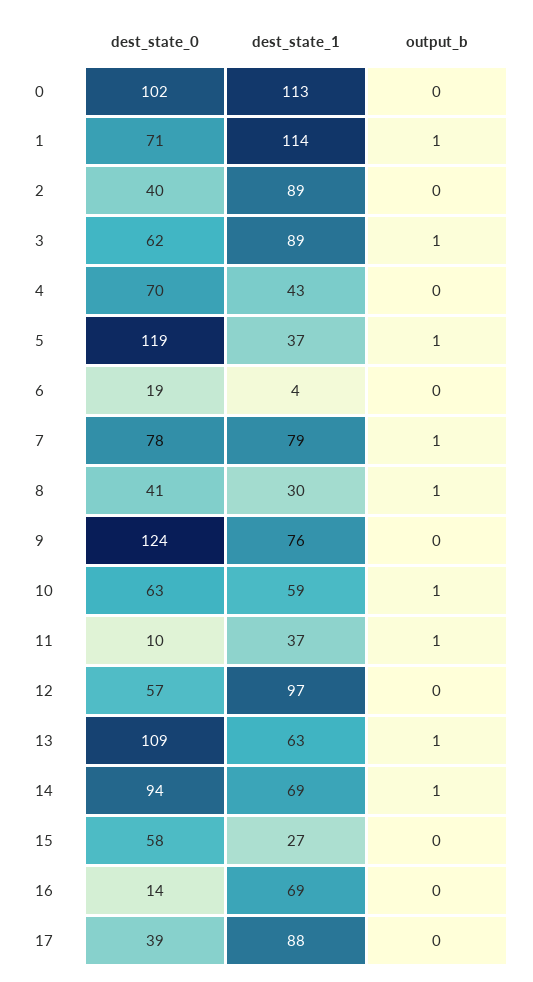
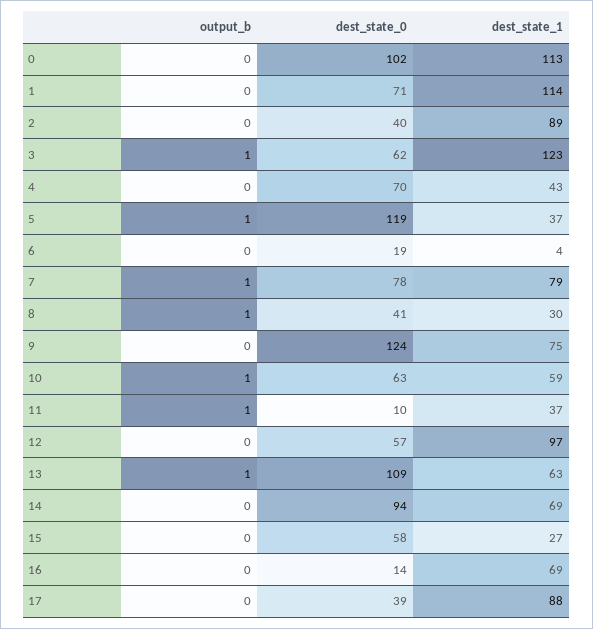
output_b, 1: 1 -> 0
dest_state_1, 3: 89 -> 123
dest_state_1, 9: 76 -> 75
output_b, 14: 1 -> 0

